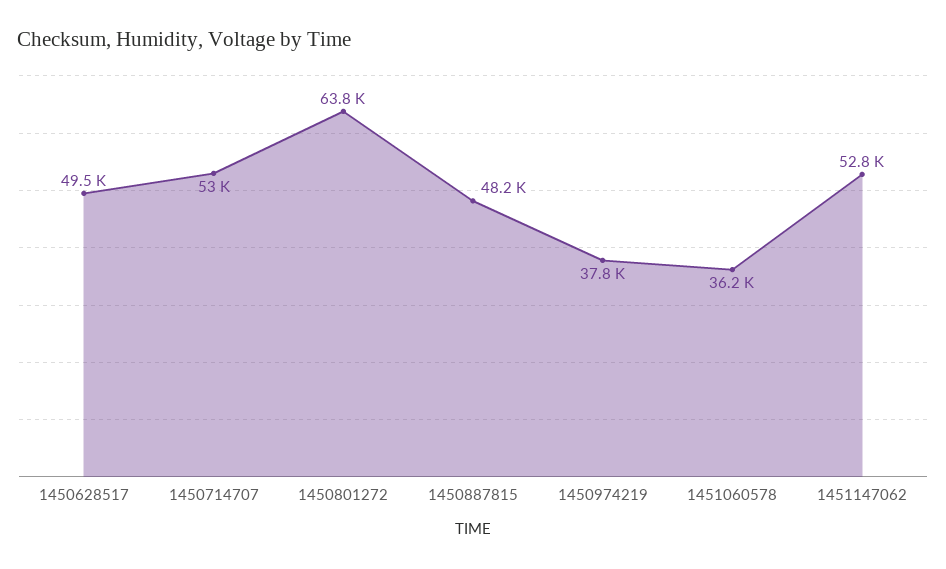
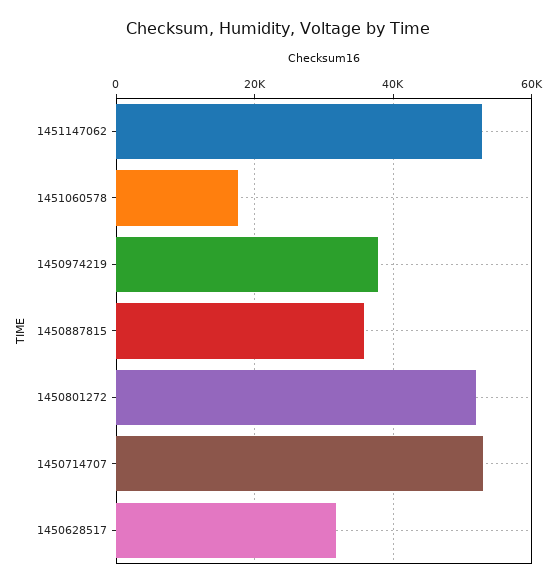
1450628517: 49500 -> 32000
1450801272: 63800 -> 52000
1450887815: 48200 -> 36000
1451060578: 36200 -> 18000

